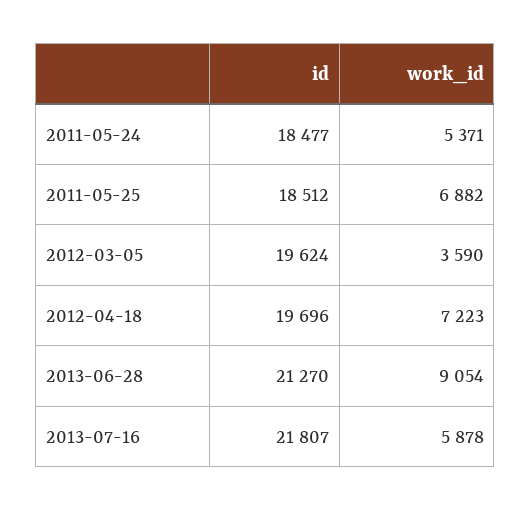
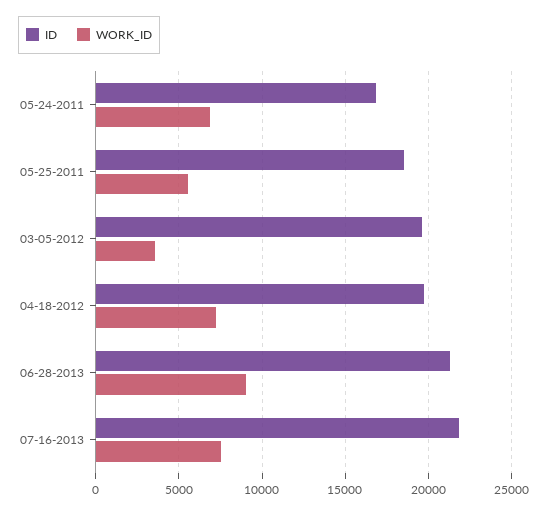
id, 2011-05-24: 18477 -> 17000
work_id, 2011-05-24: 5371 -> 7000
work_id, 2011-05-25: 6882 -> 5500
work_id, 2013-07-16: 5878 -> 7500

